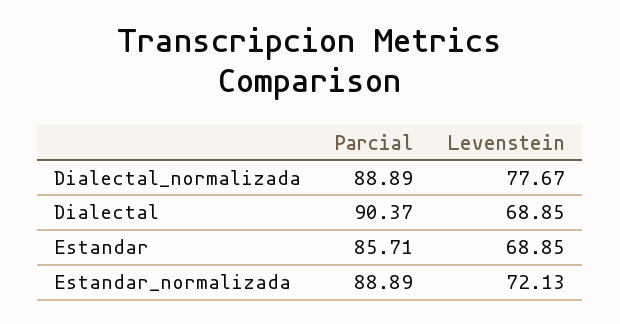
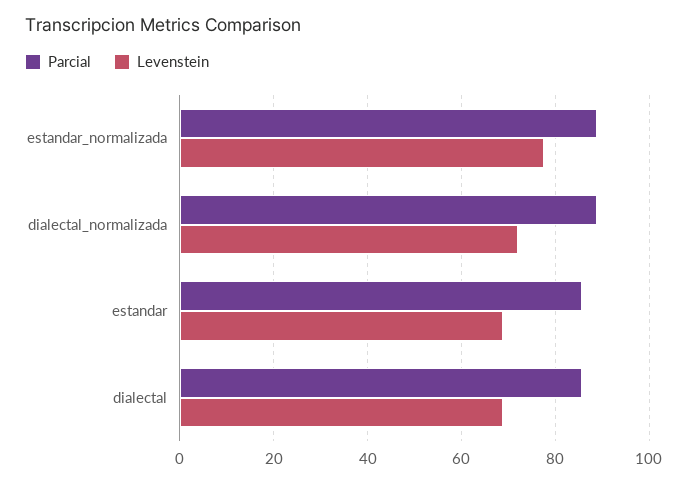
Levenstein, Dialectal_normalizada: 77.67 -> 72
Parcial, Dialectal: 90.37 -> 86
Levenstein, Estandar_normalizada: 72.13 -> 78

